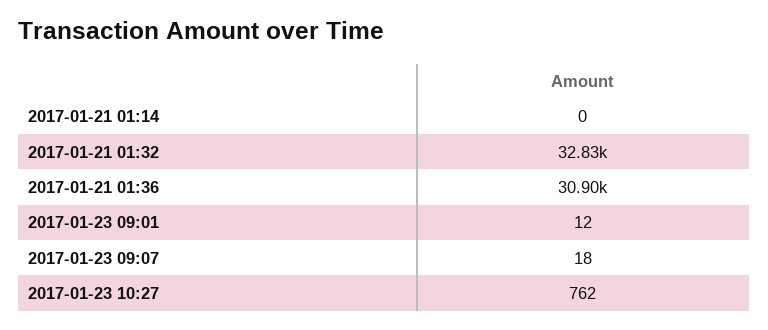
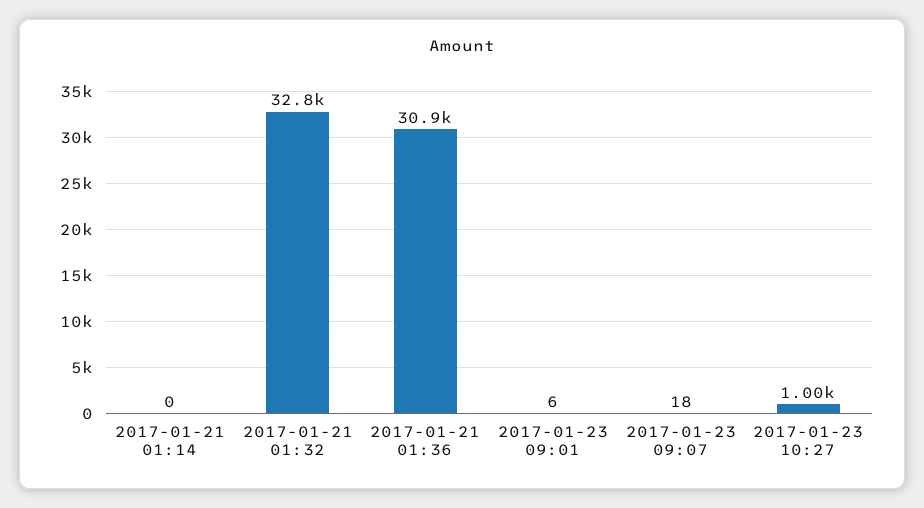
2017-01-23 09:01: 12 -> 6
2017-01-23 10:27: 762 -> 1000

